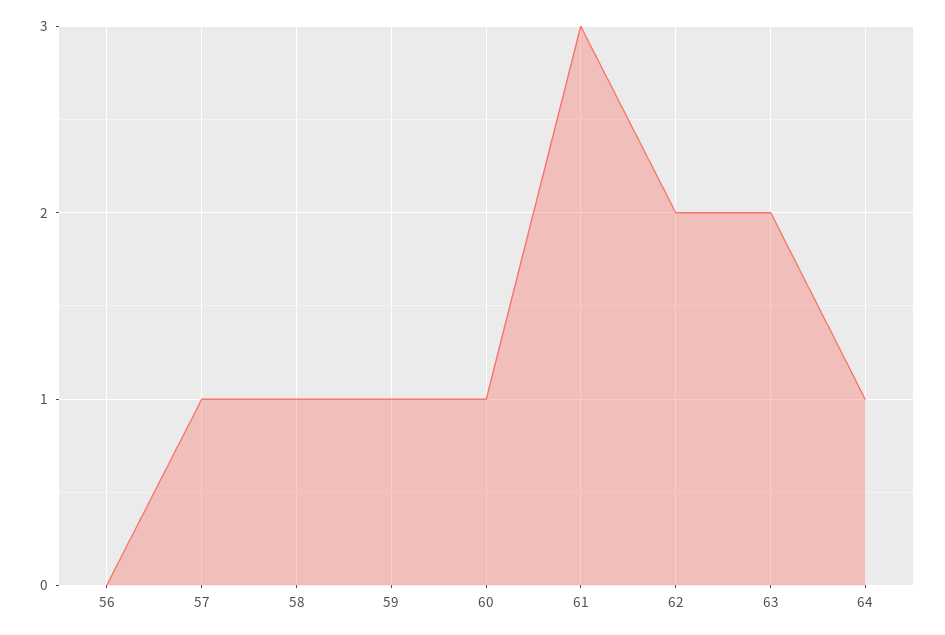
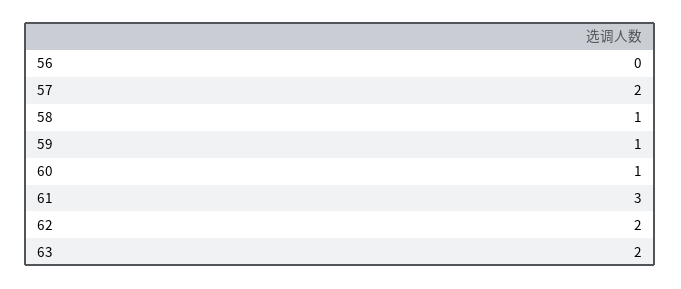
57: 1 -> 2
64: 1 -> none

